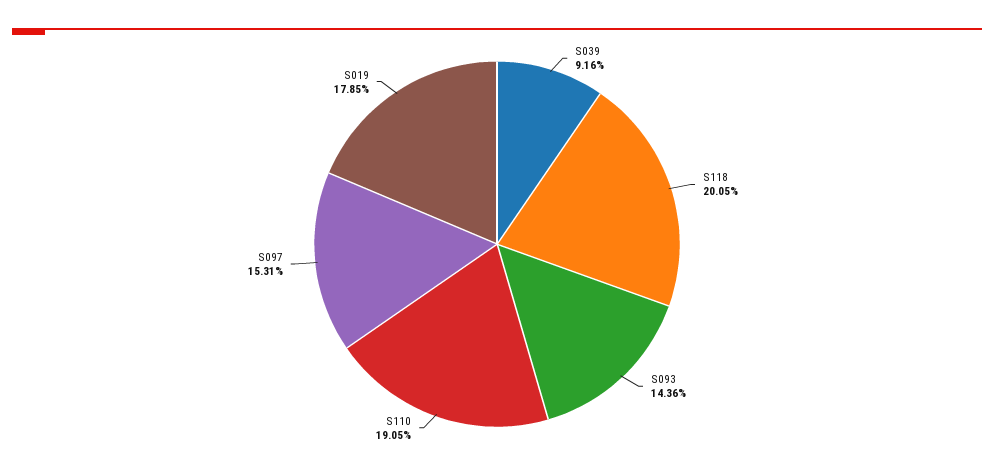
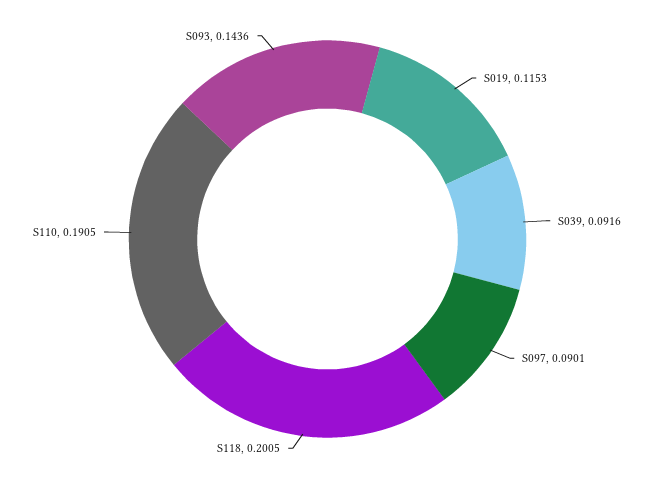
S097: 0.1531 -> 0.0901
S019: 0.1785 -> 0.1153

